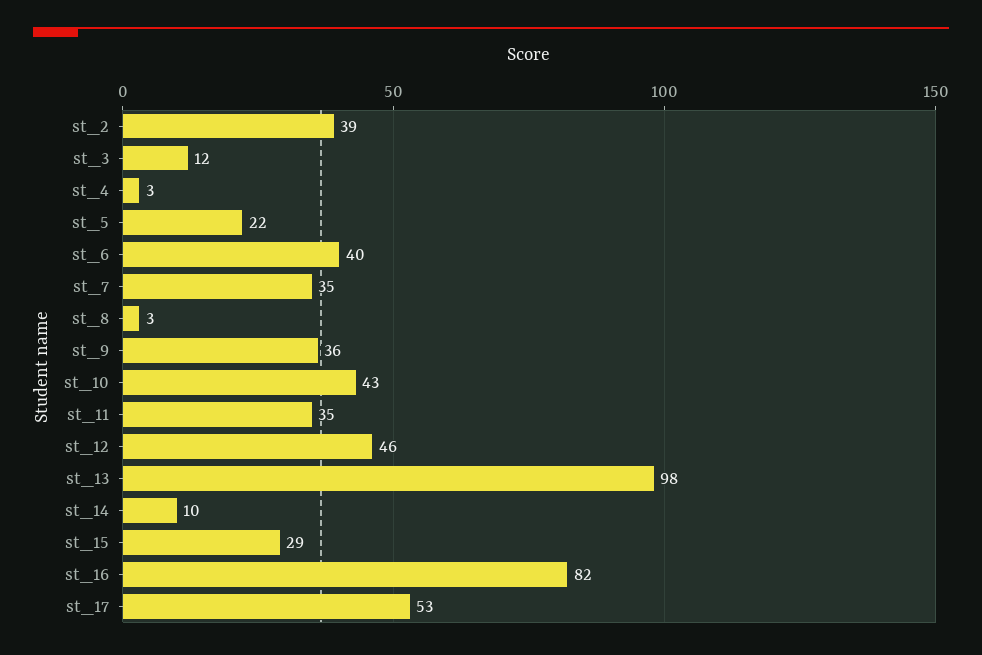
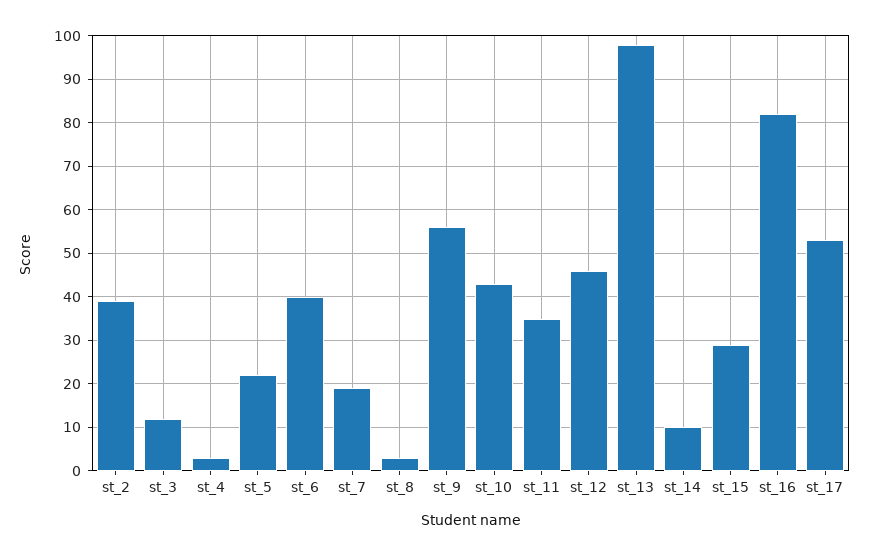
st_7: 35 -> 20
st_9: 36 -> 55

